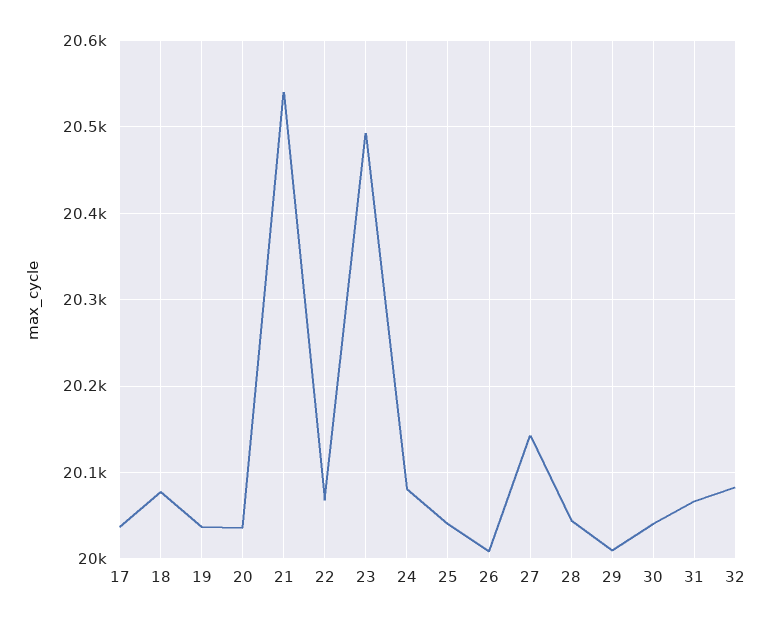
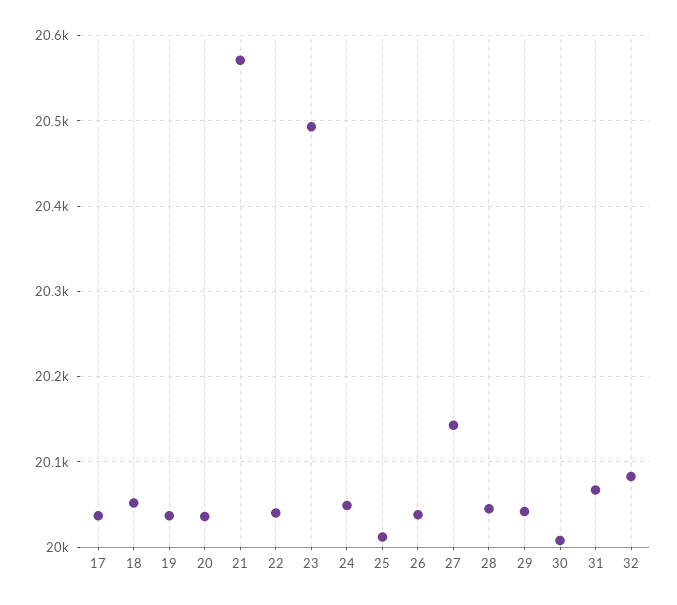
18: 20080 -> 20050
21: 20540 -> 20570
22: 20070 -> 20040
24: 20080 -> 20050
25: 20040 -> 20010
26: 20010 -> 20040
29: 20010 -> 20040
30: 20040 -> 20010

